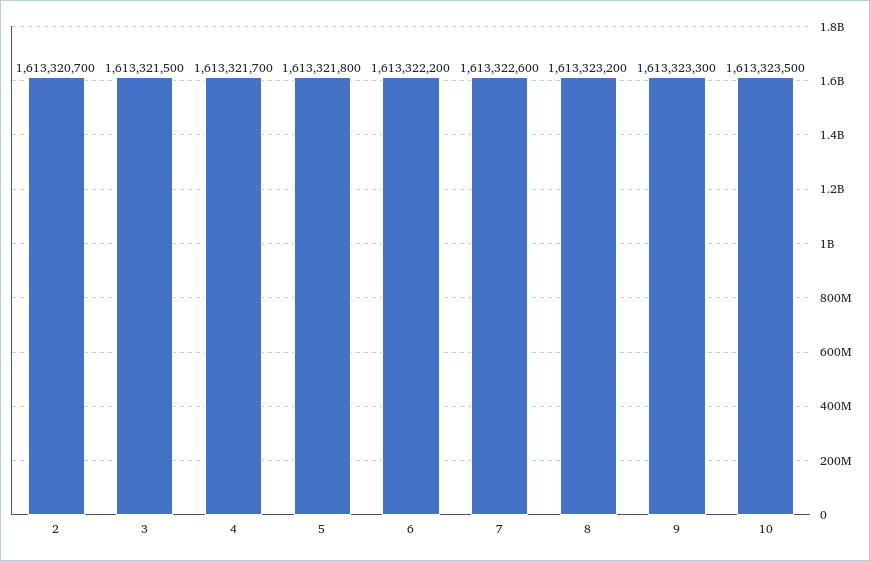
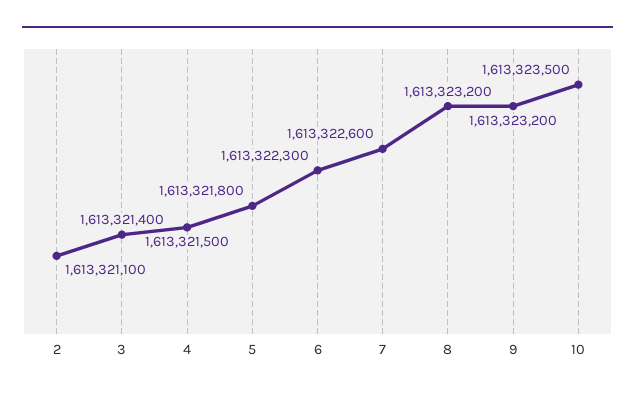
2: 1613320700 -> 1613321100
3: 1613321500 -> 1613321400
4: 1613321700 -> 1613321500
6: 1613322200 -> 1613322300
9: 1613323300 -> 1613323200

